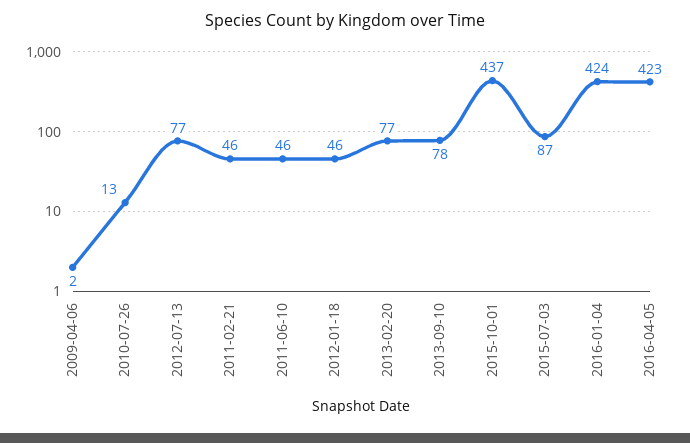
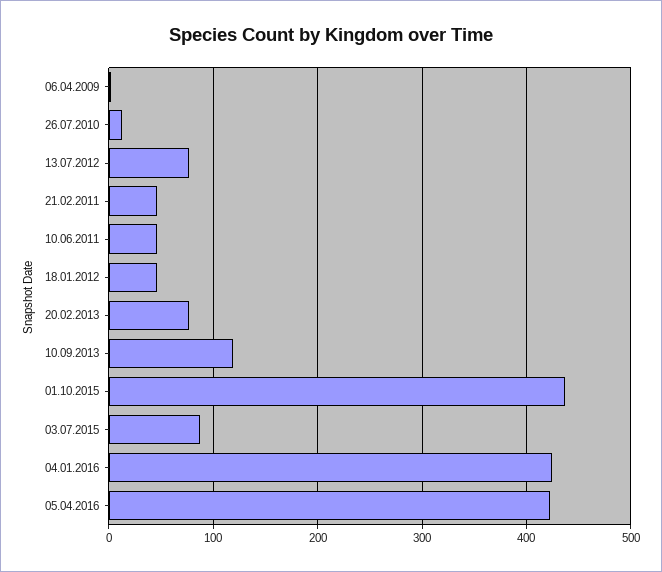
2013-09-10: 78 -> 120

